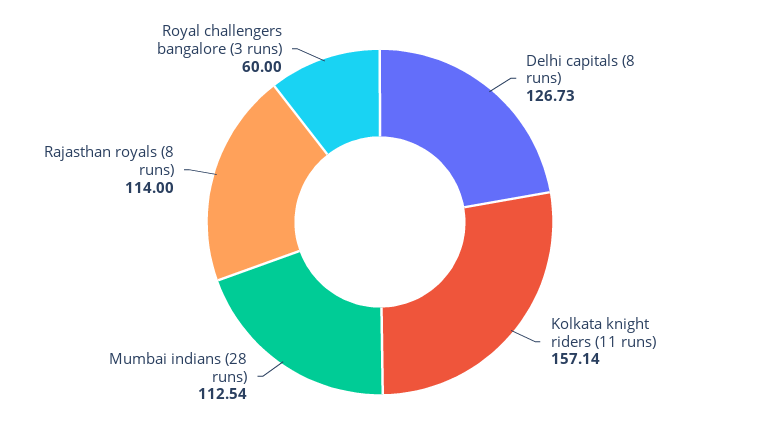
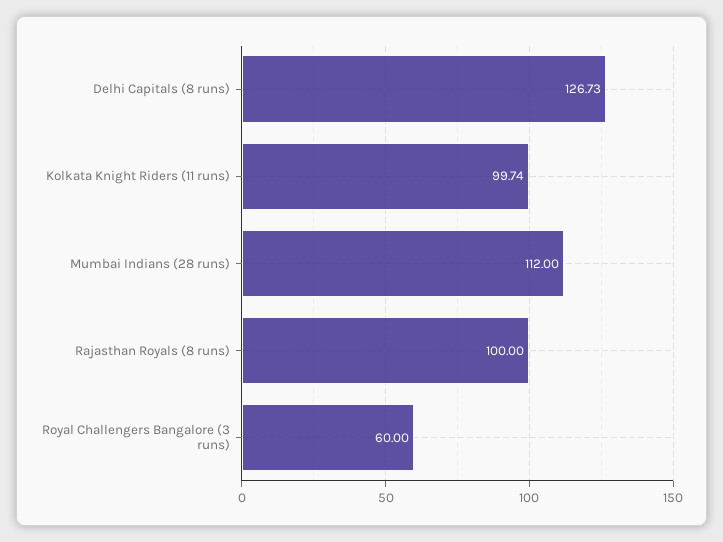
Kolkata knight riders (11 runs): 157.14 -> 99.74
Mumbai indians (28 runs): 112.54 -> 112
Rajasthan royals (8 runs): 114 -> 100

